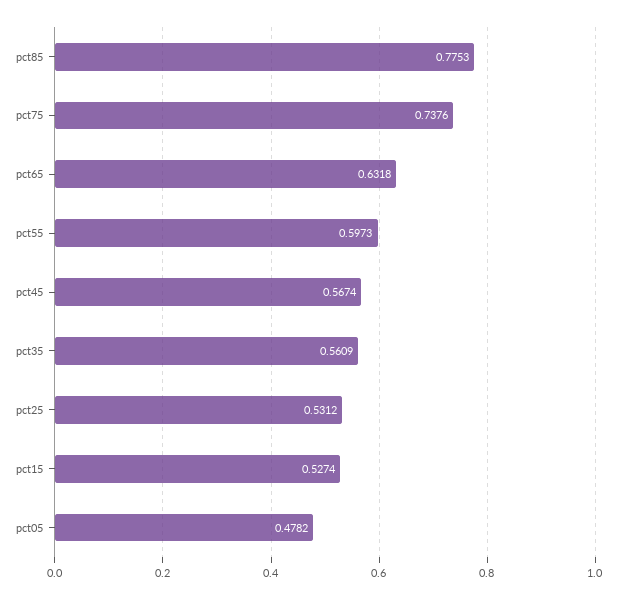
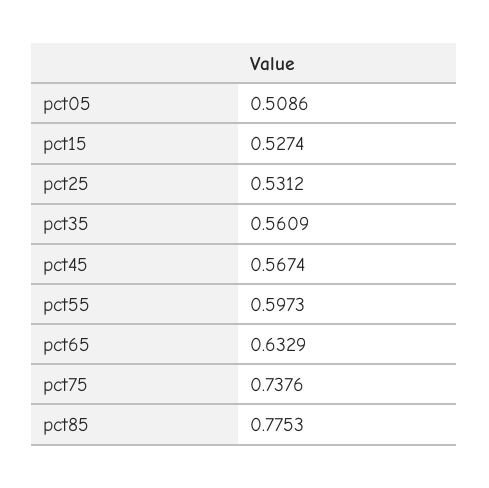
pct65: 0.6318 -> 0.6329
pct05: 0.4782 -> 0.5086

